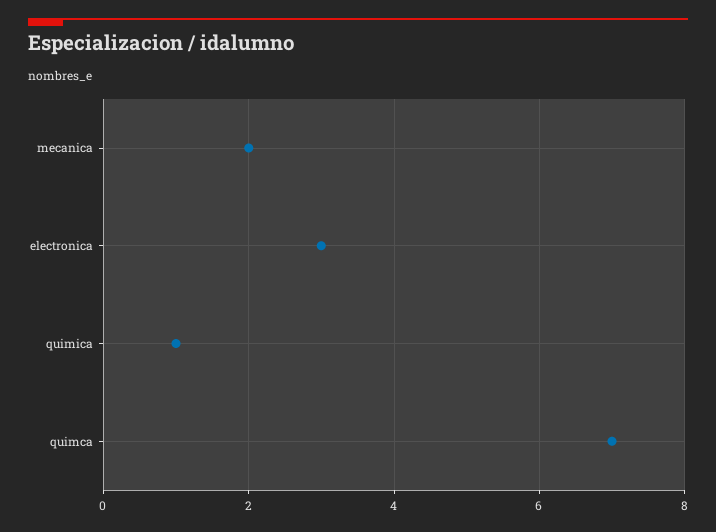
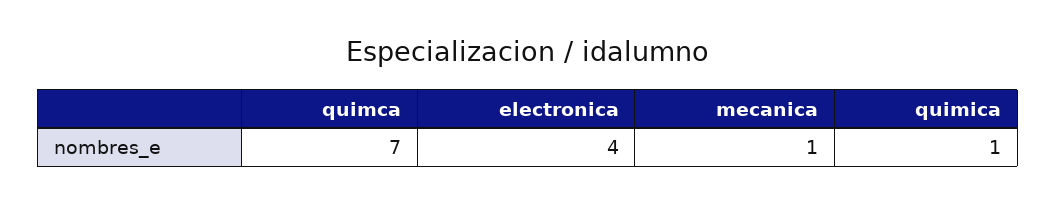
mecanica: 2 -> 1
electronica: 3 -> 4

